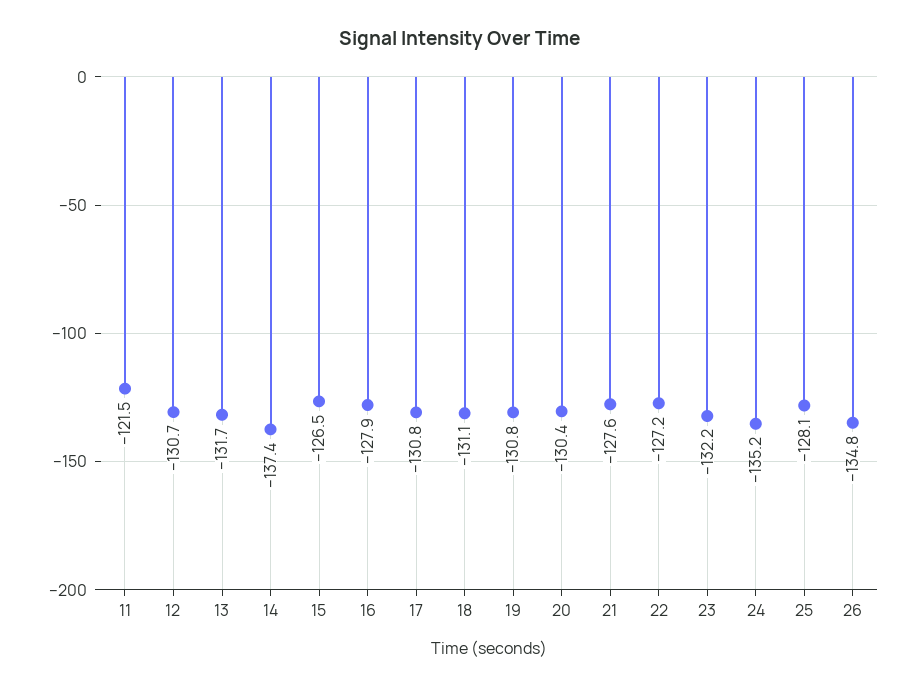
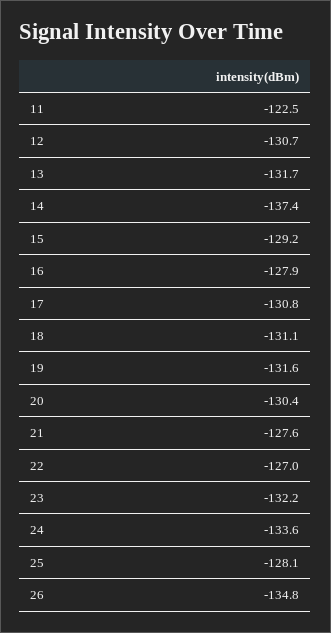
11: -121.5 -> -122.5
15: -126.5 -> -129.2
19: -130.8 -> -131.6
22: -127.2 -> -127
24: -135.2 -> -133.6

